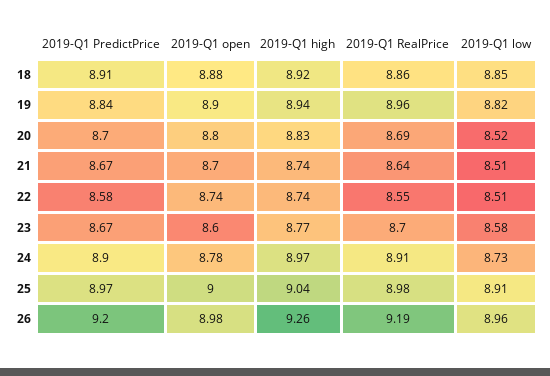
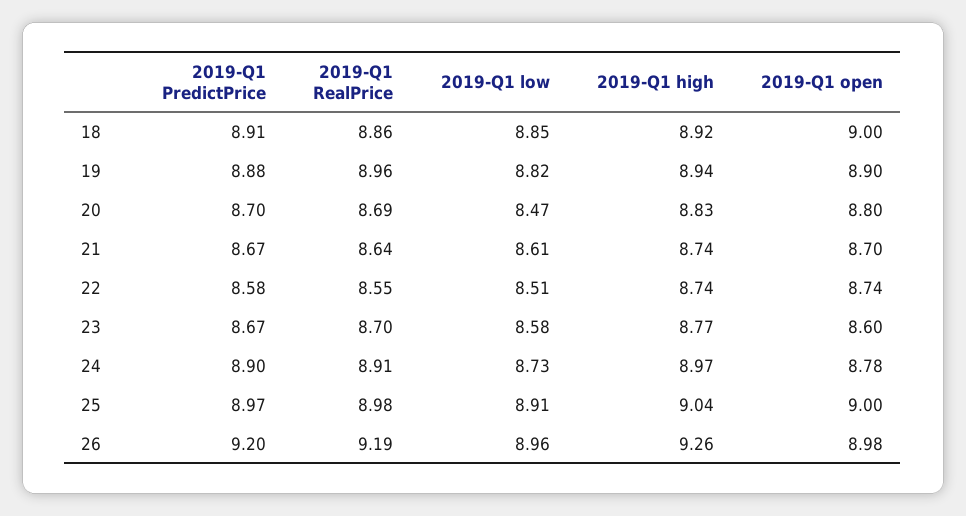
2019-Q1 open, 18: 8.88 -> 9
2019-Q1 PredictPrice, 19: 8.84 -> 8.88
2019-Q1 low, 20: 8.52 -> 8.47
2019-Q1 low, 21: 8.51 -> 8.61

